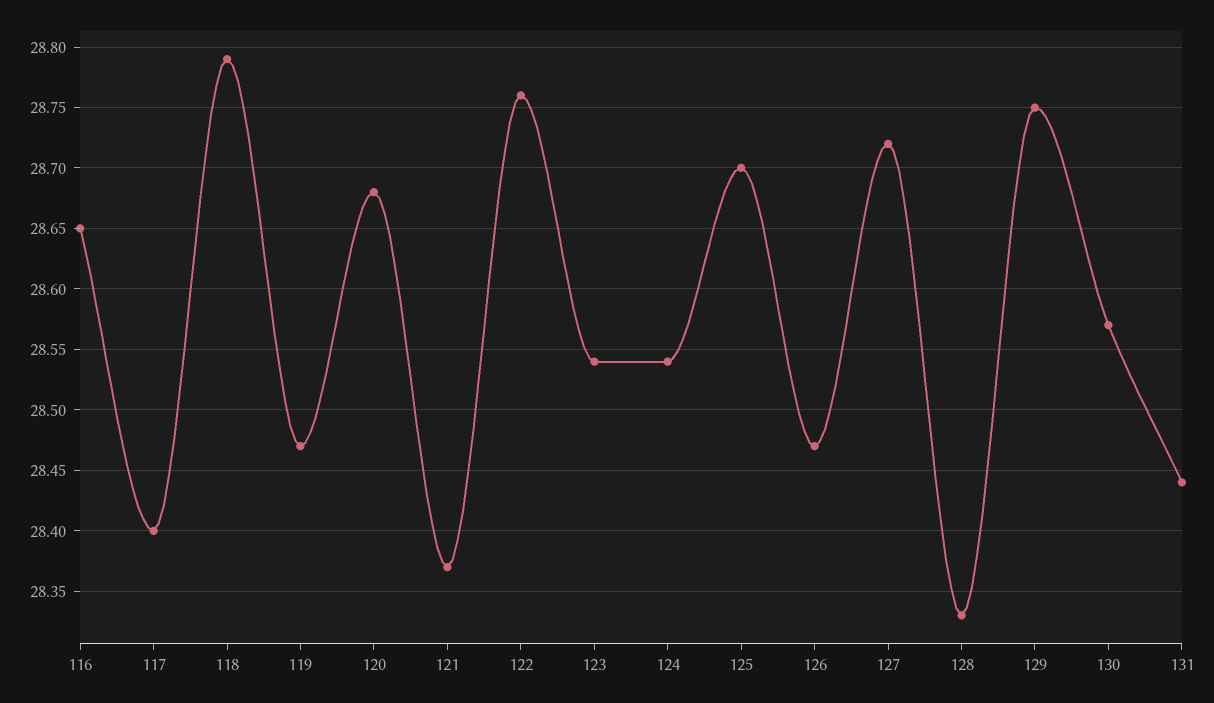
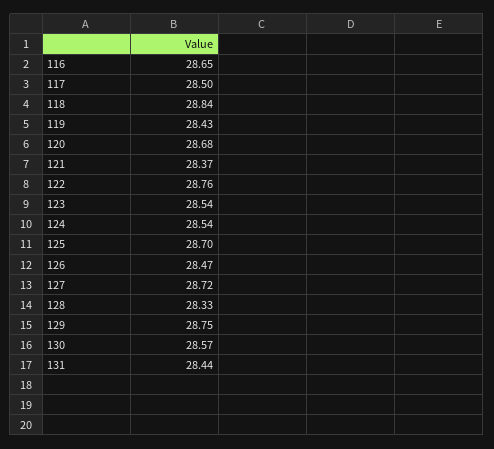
117: 28.4 -> 28.5
118: 28.79 -> 28.84
119: 28.47 -> 28.43

